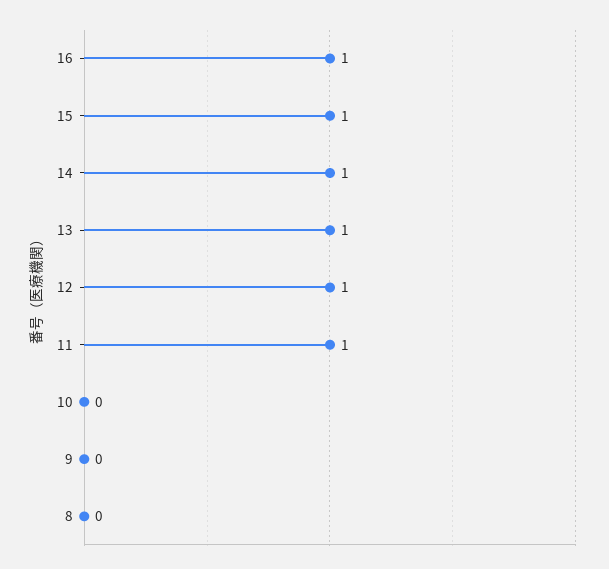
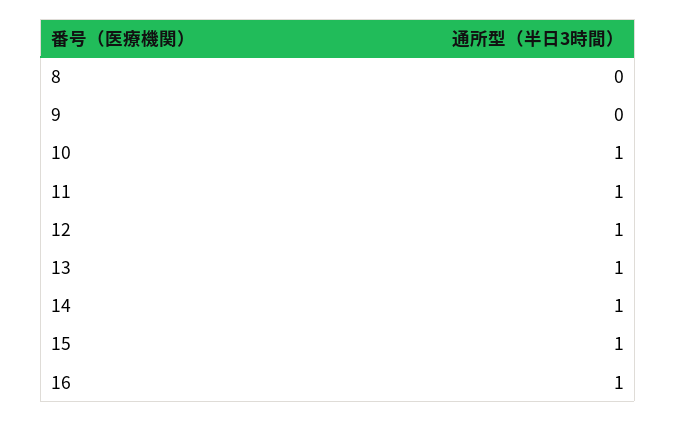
10: 0 -> 1

